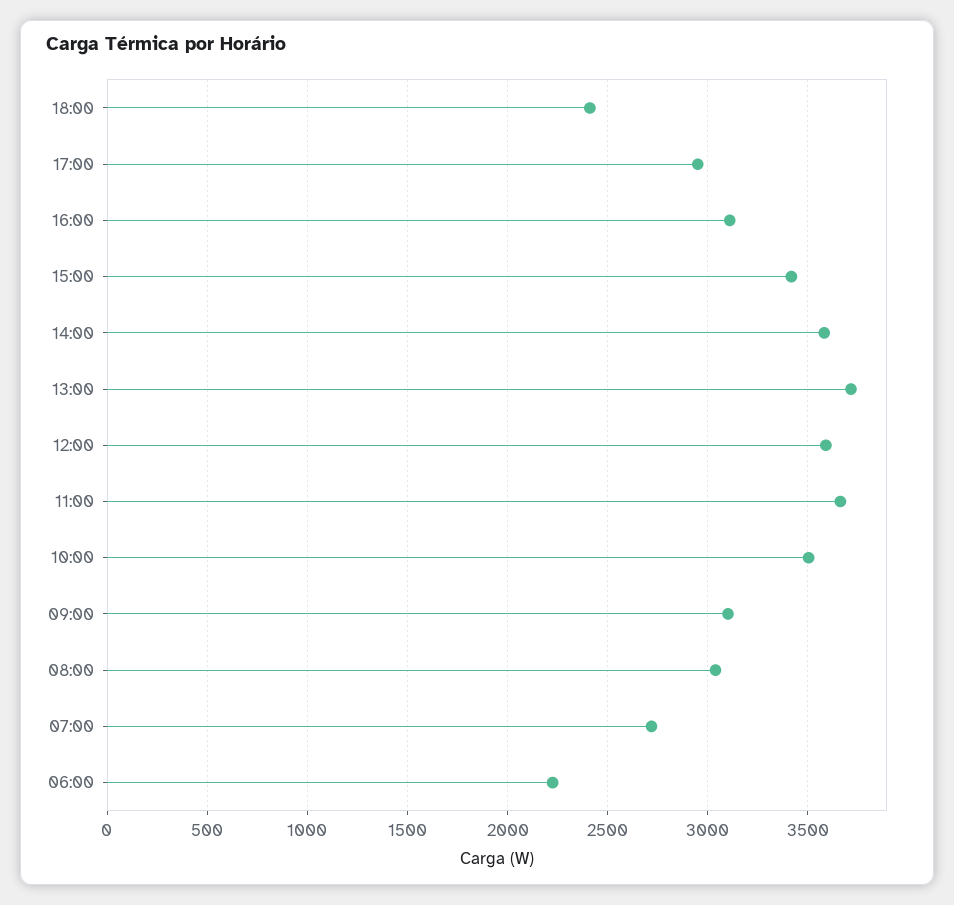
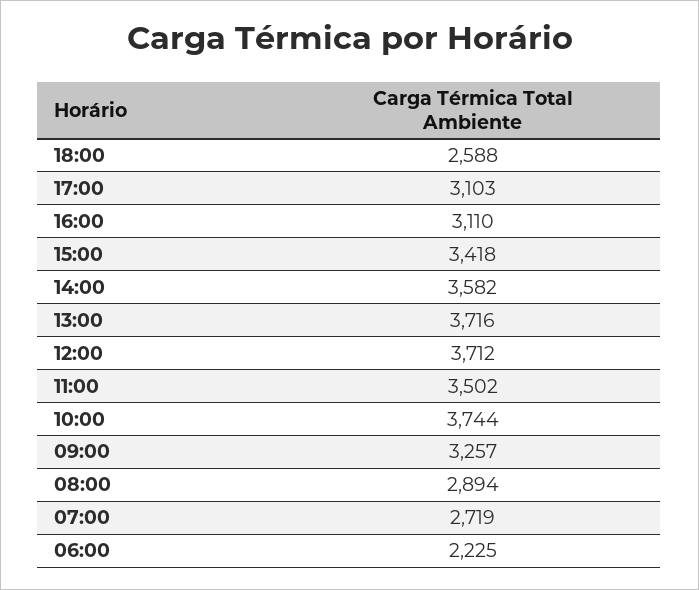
18:00: 2400 -> 2588
17:00: 2950 -> 3103
12:00: 3600 -> 3712
11:00: 3650 -> 3502
10:00: 3500 -> 3744
09:00: 3100 -> 3257
08:00: 3050 -> 2894

